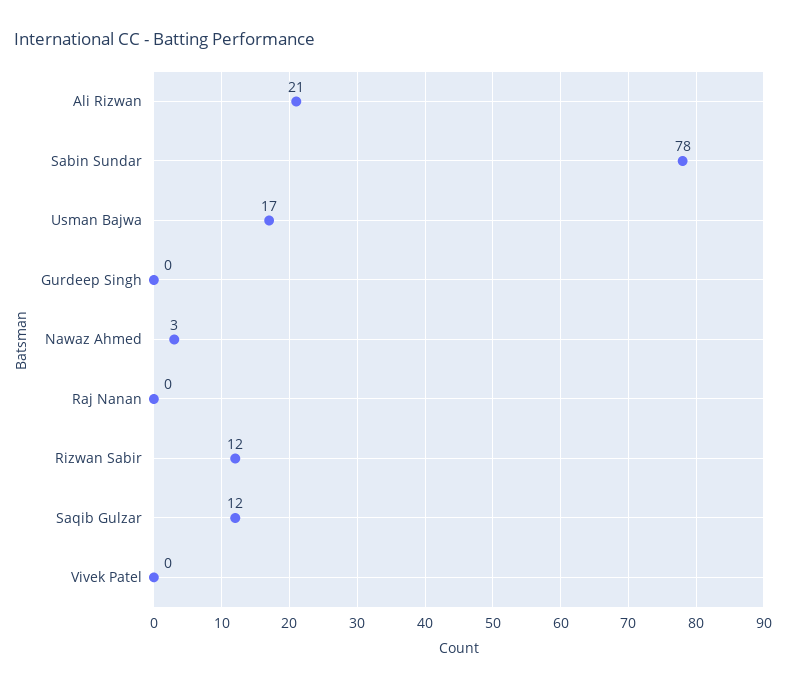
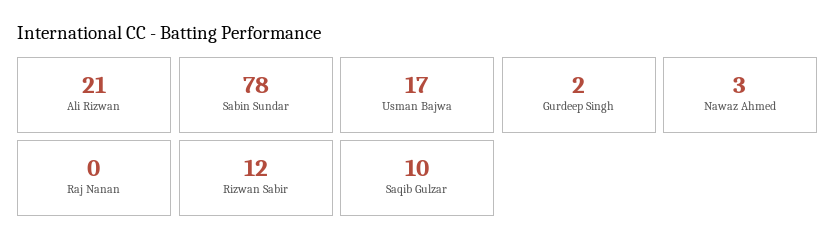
Gurdeep Singh: 0 -> 2
Saqib Gulzar: 12 -> 10
Vivek Patel: 0 -> none

